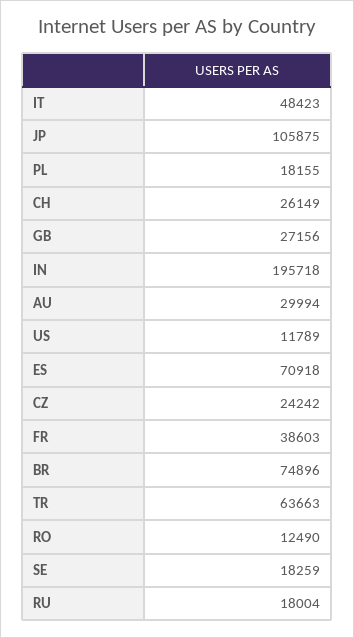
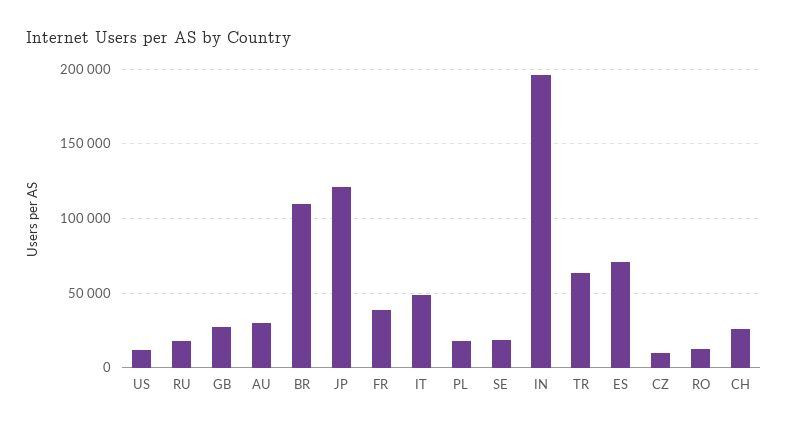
JP: 105875 -> 120000
CZ: 24242 -> 10000
BR: 74896 -> 110000

